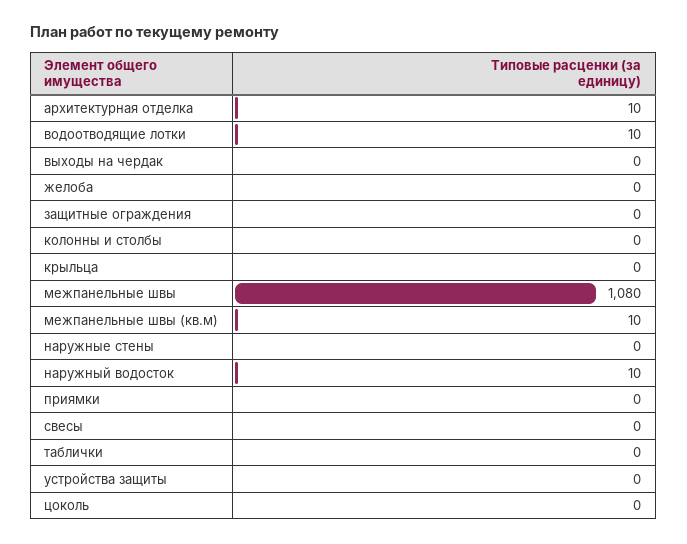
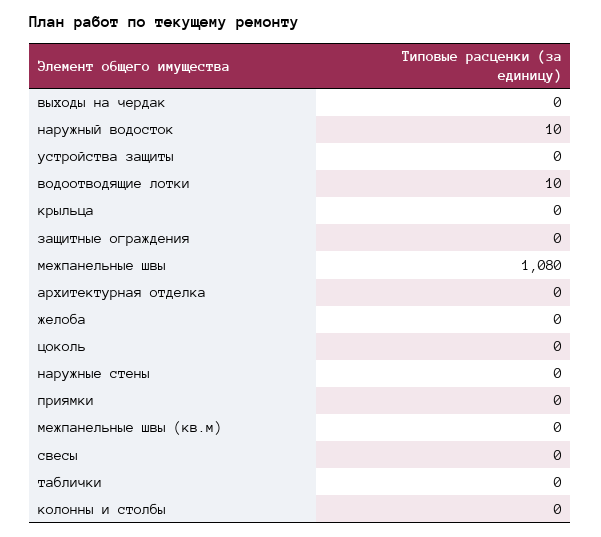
архитектурная отделка: 10 -> 0
межпанельные швы (кв.м): 10 -> 0

